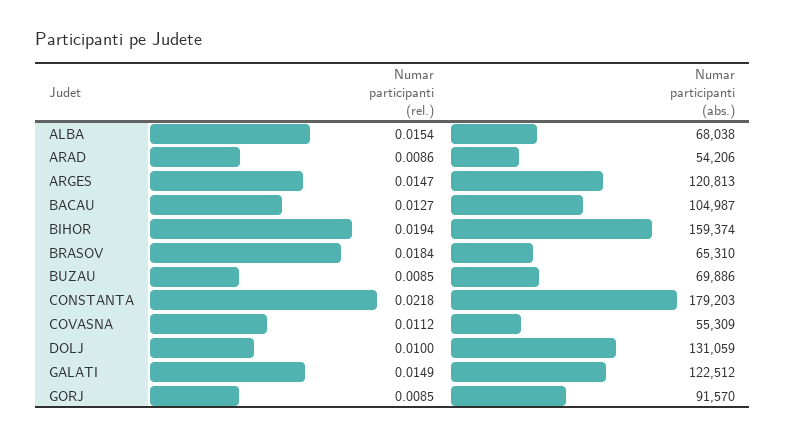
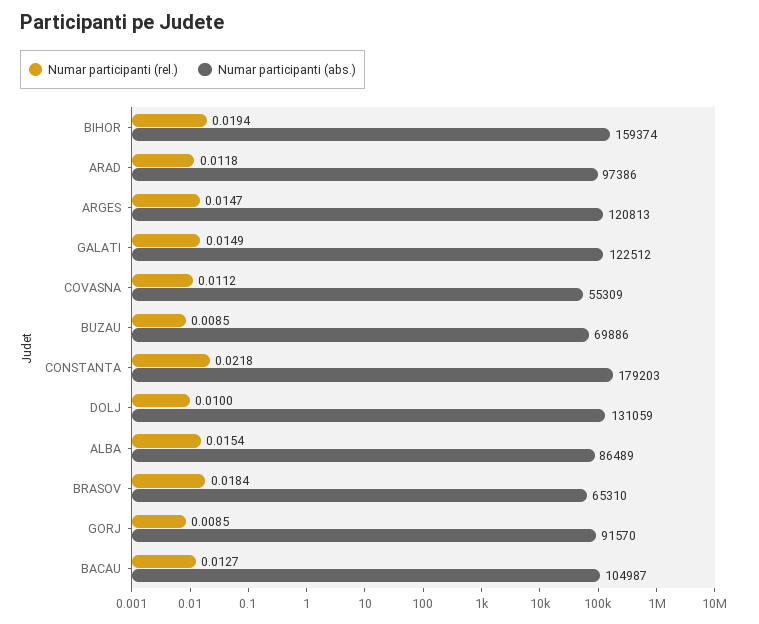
Numar participanti (abs.), ALBA: 68038 -> 86489
Numar participanti (rel.), ARAD: 0.0086 -> 0.0118
Numar participanti (abs.), ARAD: 54206 -> 97386

